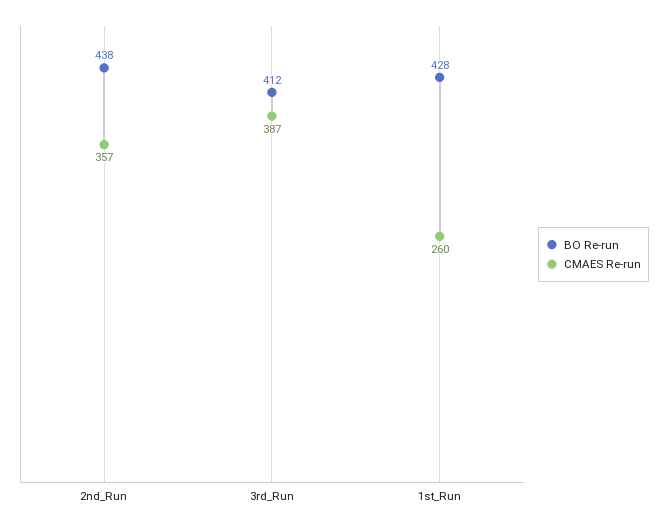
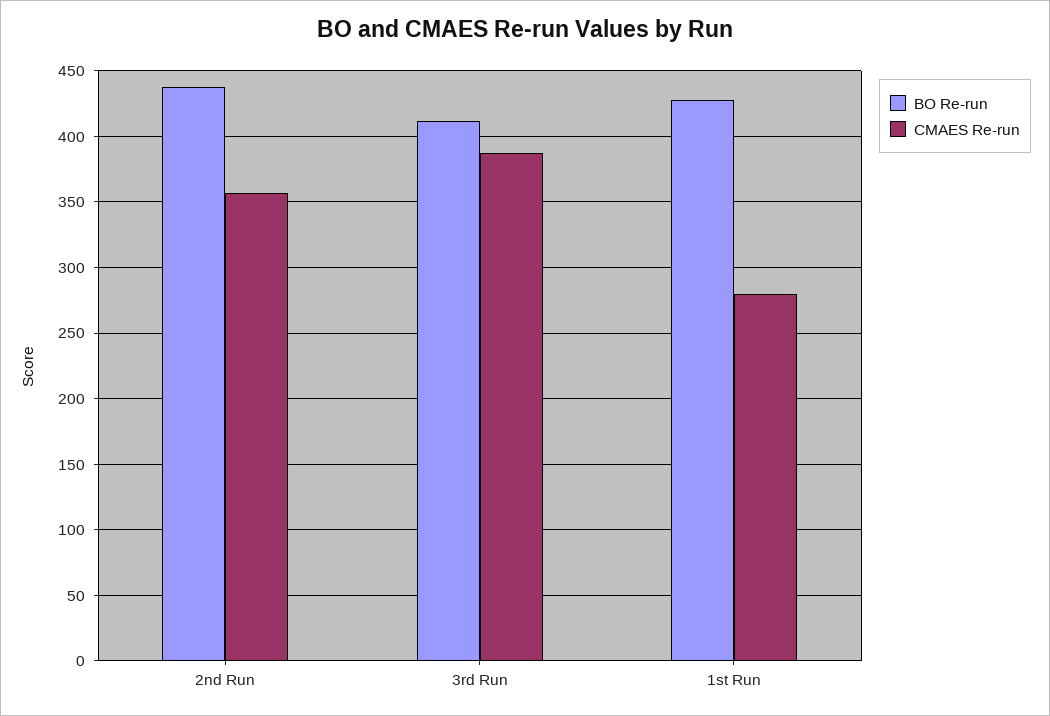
CMAES Re-run, 1st_Run: 260 -> 280

